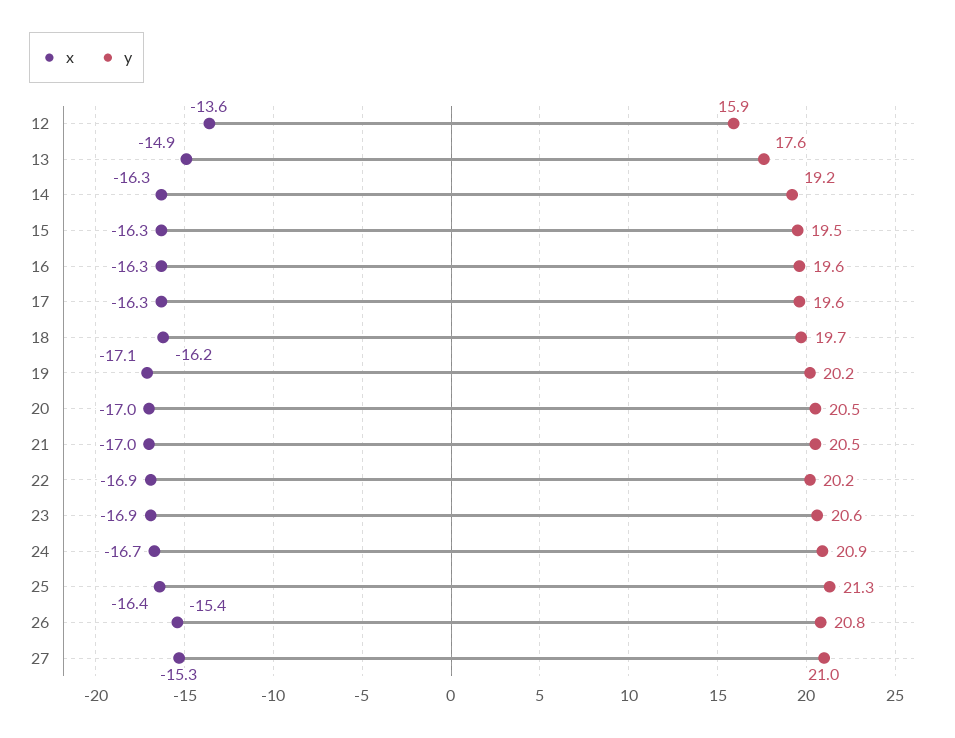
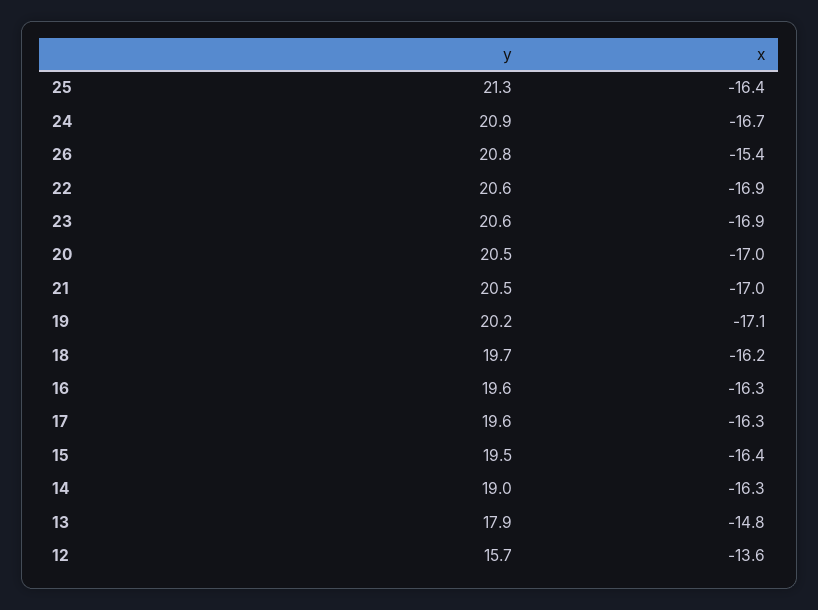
y, 12: 15.9 -> 15.7
x, 13: -14.9 -> -14.8
y, 13: 17.6 -> 17.9
y, 14: 19.2 -> 19
x, 15: -16.3 -> -16.4
y, 22: 20.2 -> 20.6
x, 27: -15.3 -> none
y, 27: 21 -> none

